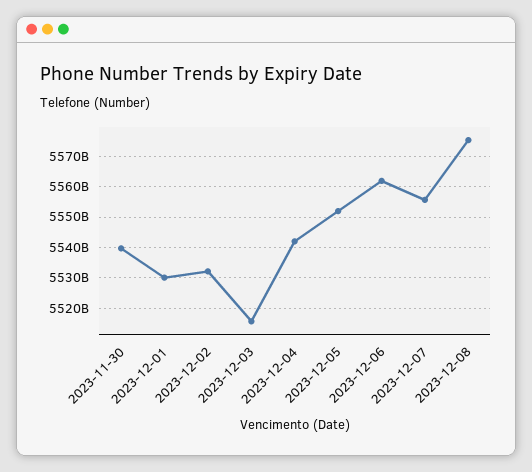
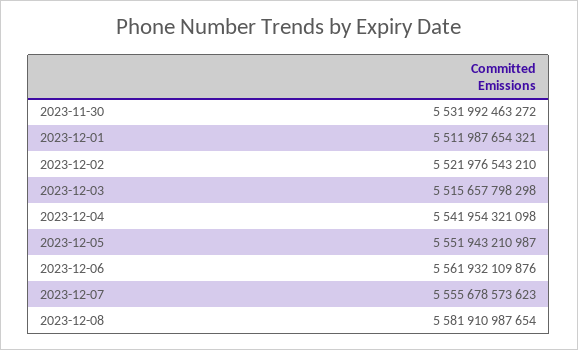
2023-11-30: 5540000000000 -> 5531992463272
2023-12-01: 5530000000000 -> 5511987654321
2023-12-02: 5532000000000 -> 5521976543210
2023-12-08: 5576000000000 -> 5581910987654

